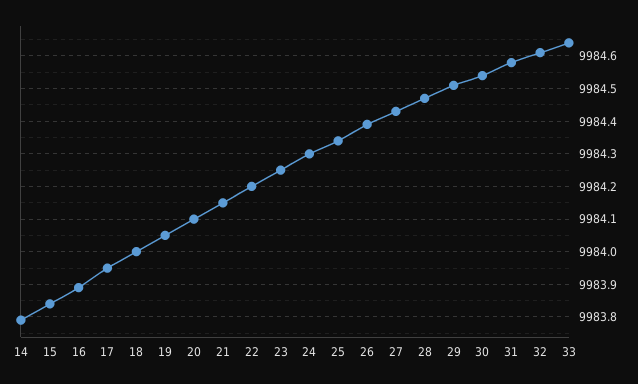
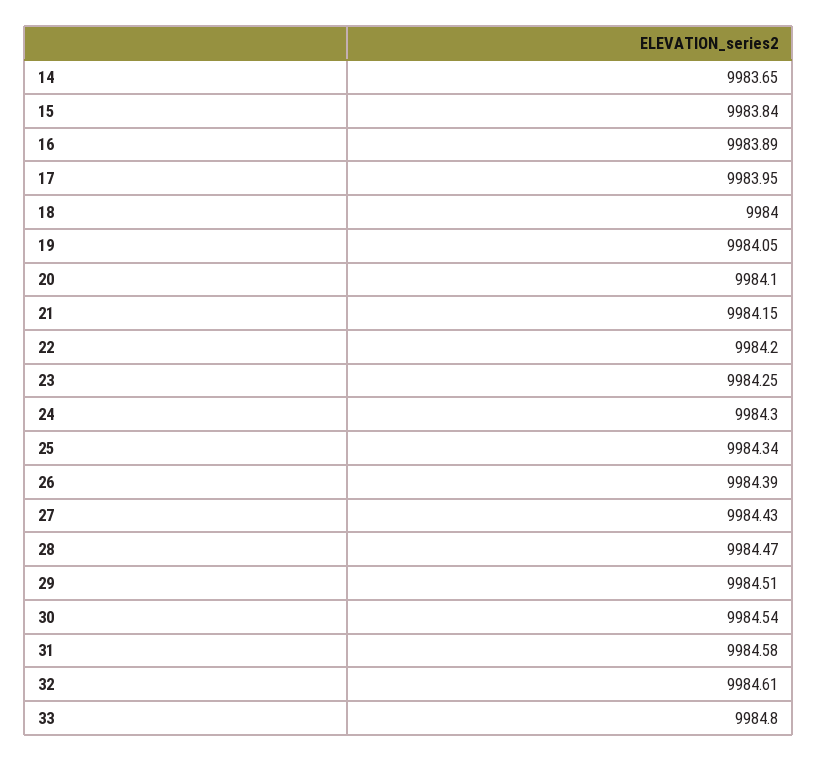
14: 9983.8 -> 9983.65
33: 9984.65 -> 9984.8

